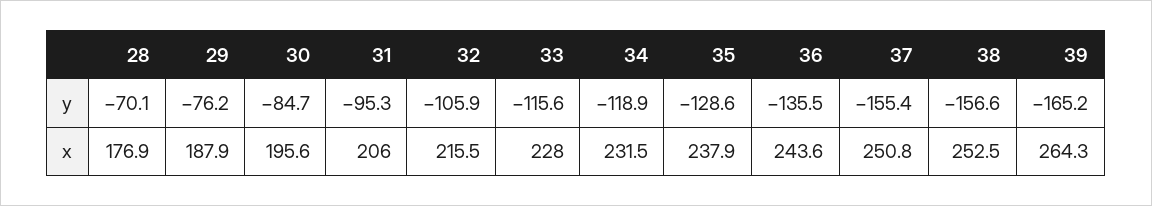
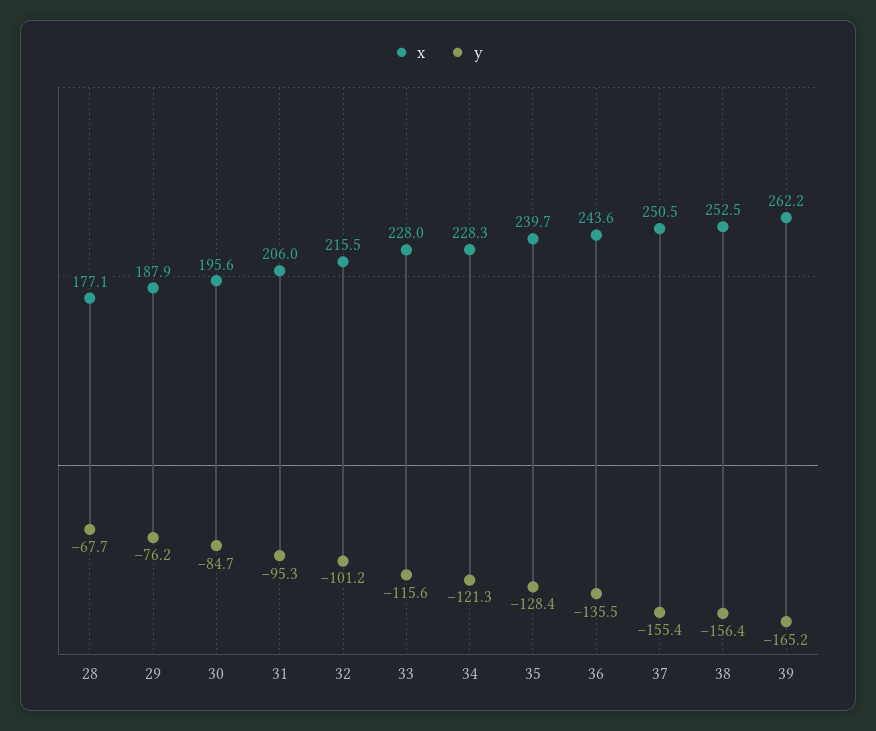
y, 28: -70.1 -> -67.7
y, 32: -105.9 -> -101.2
y, 34: -118.9 -> -121.3
y, 35: -128.6 -> -128.4
y, 38: -156.6 -> -156.4
x, 28: 176.9 -> 177.1
x, 34: 231.5 -> 228.3
x, 35: 237.9 -> 239.7
x, 37: 250.8 -> 250.5
x, 39: 264.3 -> 262.2

